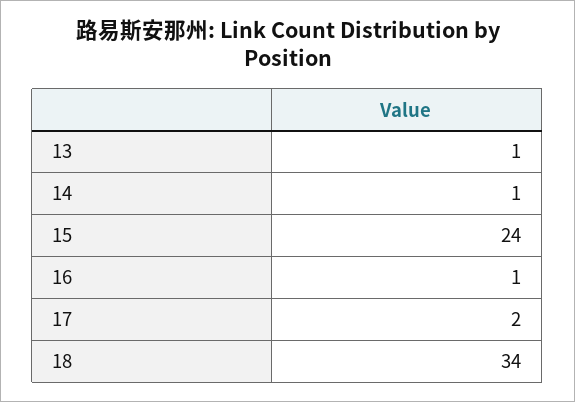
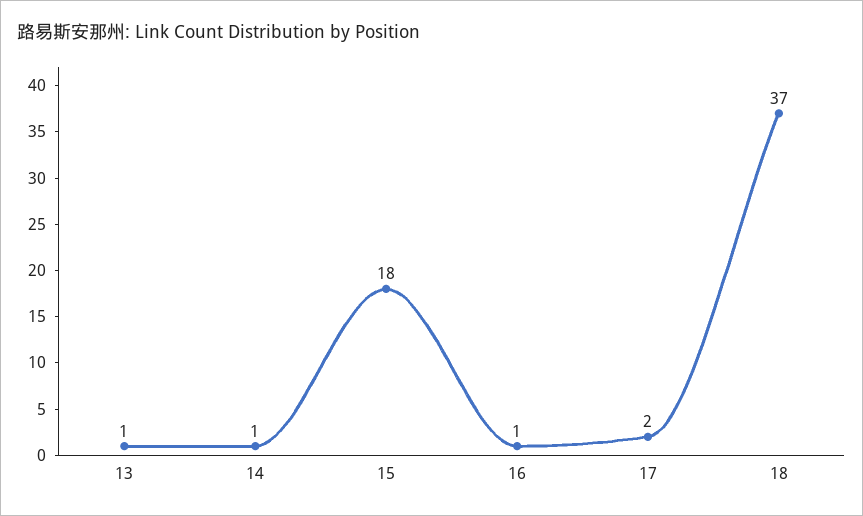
15: 24 -> 18
18: 34 -> 37

